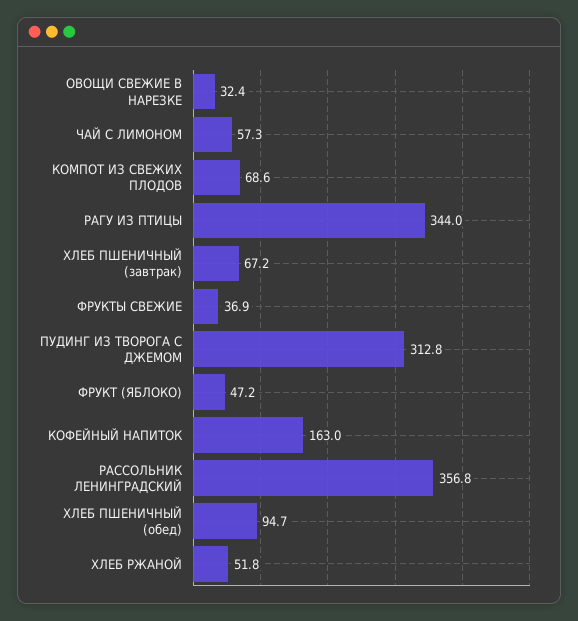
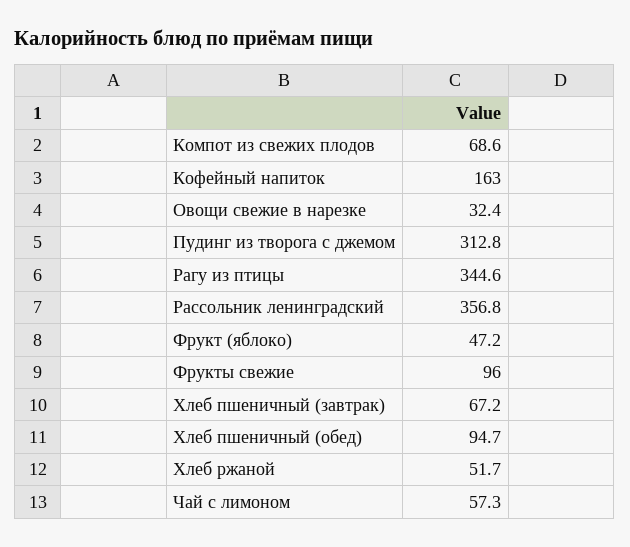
РАГУ ИЗ ПТИЦЫ: 344 -> 344.6
ФРУКТЫ СВЕЖИЕ: 36.9 -> 96
ХЛЕБ РЖАНОЙ: 51.8 -> 51.7

